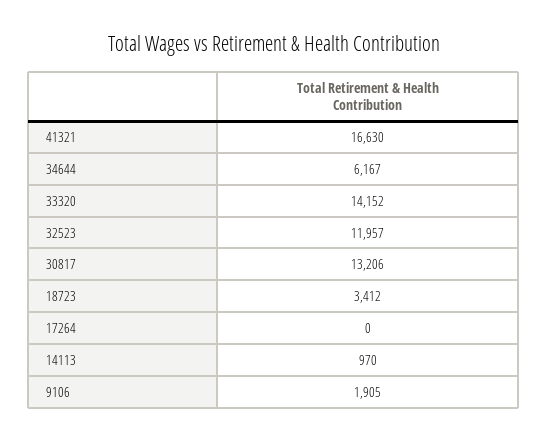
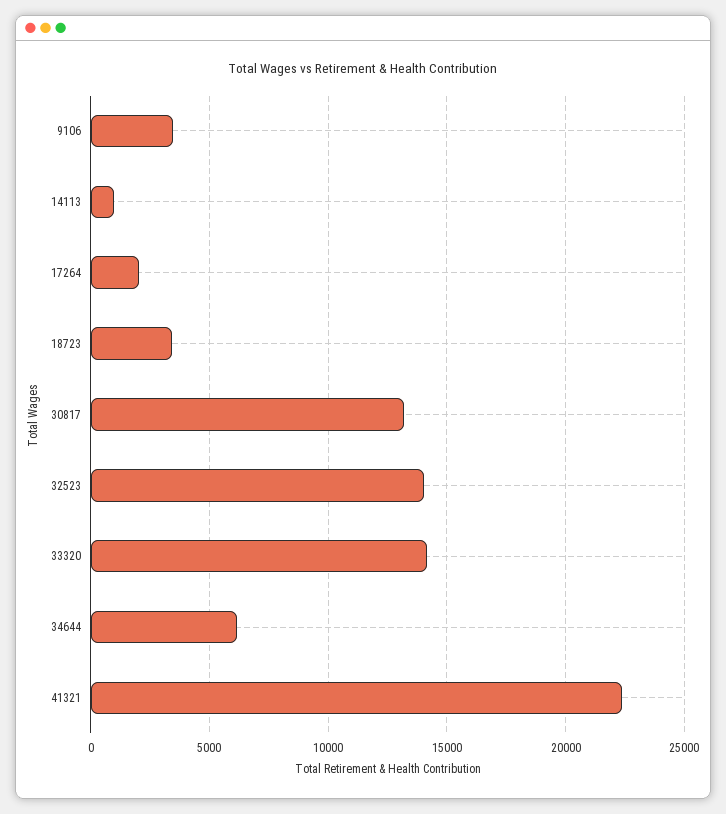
41321: 16630 -> 22500
32523: 11957 -> 14000
17264: 0 -> 2000
9106: 1905 -> 3500

